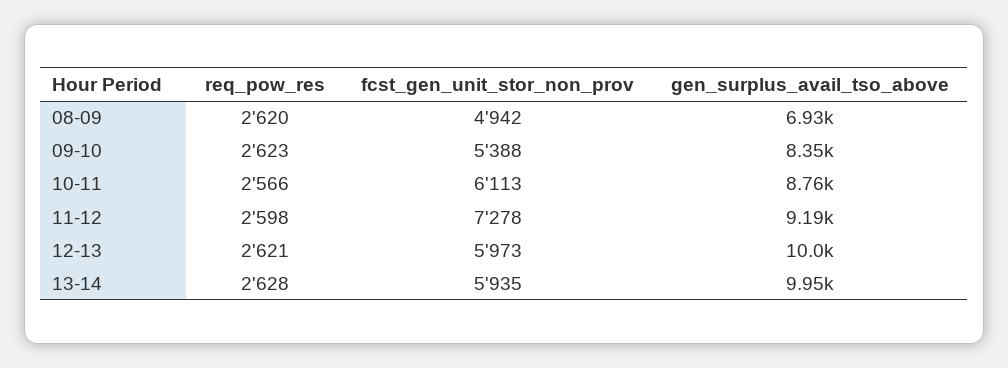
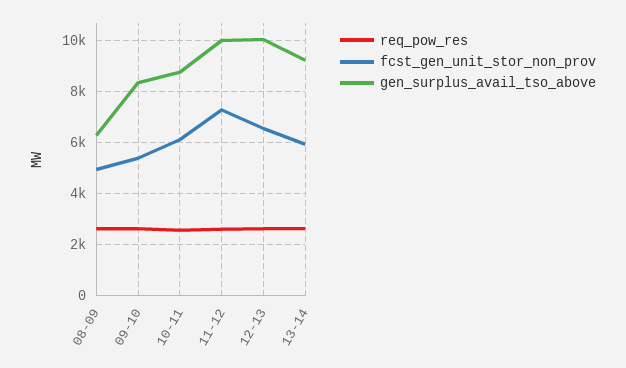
gen_surplus_avail_tso_above, 08-09: 6930 -> 6250
gen_surplus_avail_tso_above, 11-12: 9190 -> 10000
fcst_gen_unit_stor_non_prov, 12-13: 5973 -> 6500
gen_surplus_avail_tso_above, 13-14: 9950 -> 9250

